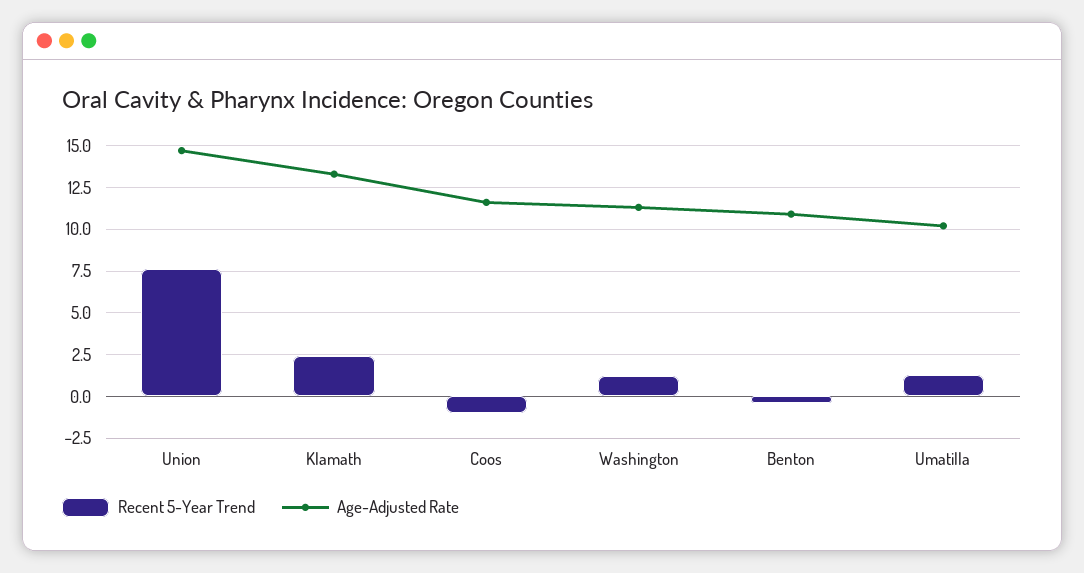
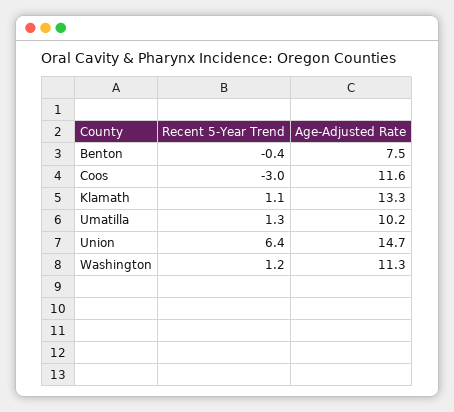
Recent 5-Year Trend, Union: 7.5 -> 6.4
Recent 5-Year Trend, Klamath: 2.5 -> 1.1
Recent 5-Year Trend, Coos: -1 -> -3
Age-Adjusted Rate, Benton: 11 -> 7.5

